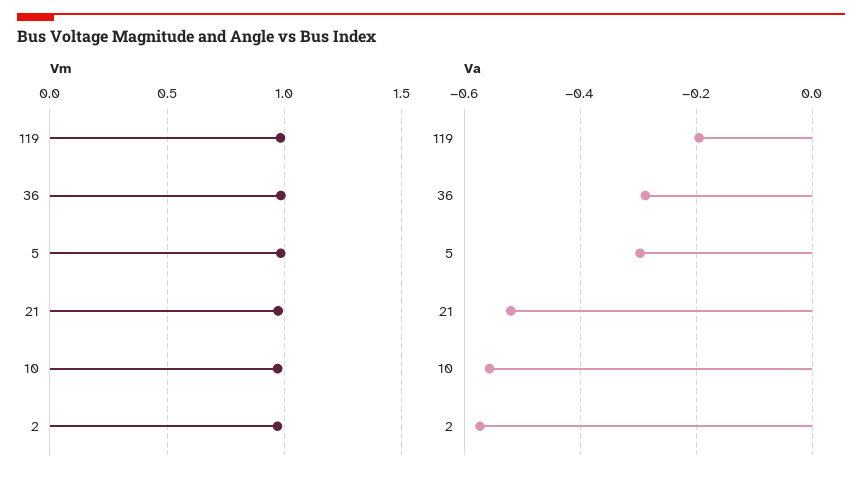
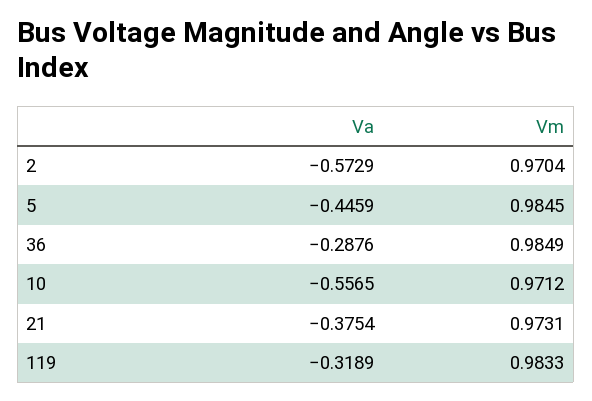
Va, 119: -0.2 -> -0.3189
Va, 5: -0.3 -> -0.4459
Va, 21: -0.52 -> -0.3754

